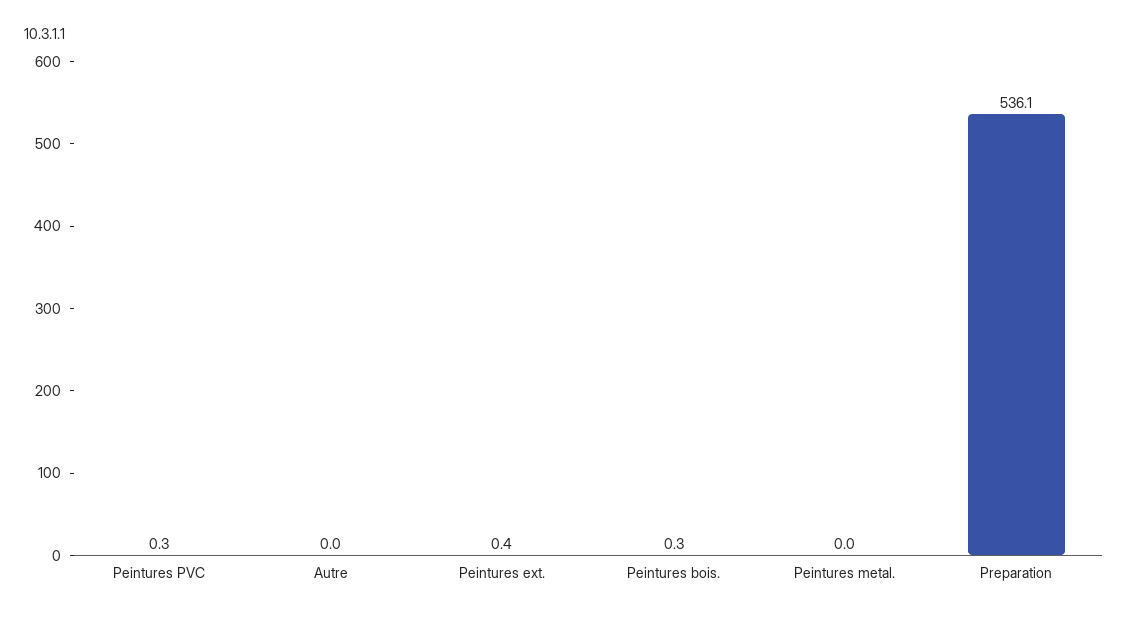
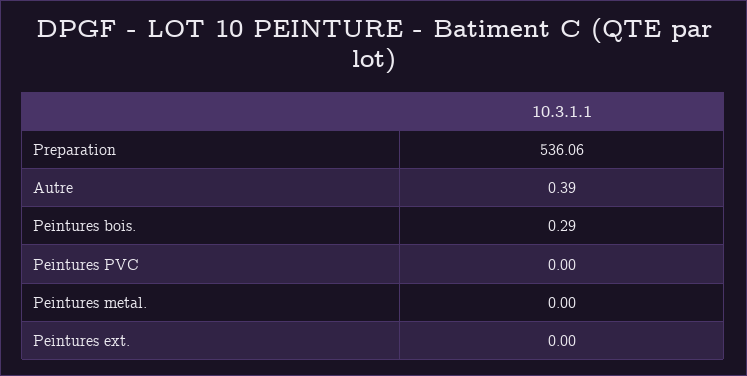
Peintures PVC: 0.3 -> 0
Autre: 0 -> 0.39
Peintures ext.: 0.4 -> 0

